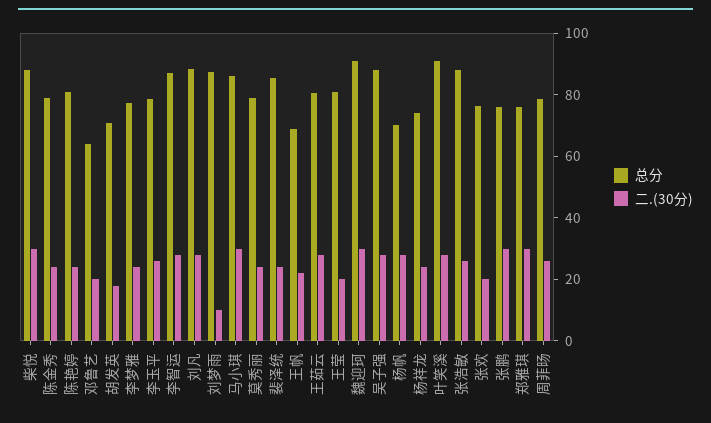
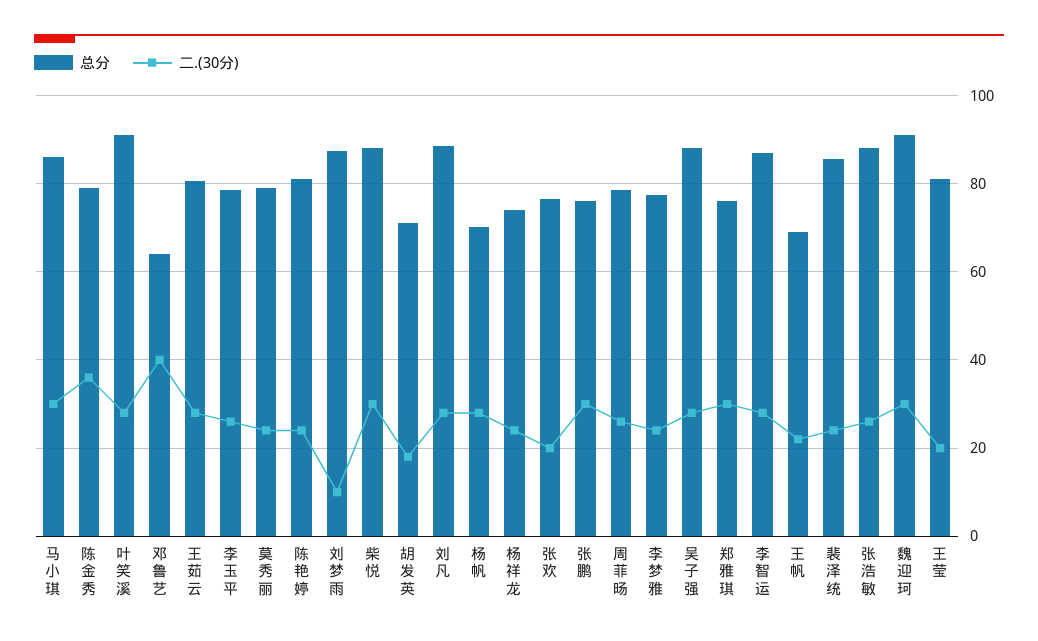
二.(30分), 陈金秀: 25 -> 36
二.(30分), 邓鲁艺: 20 -> 40

